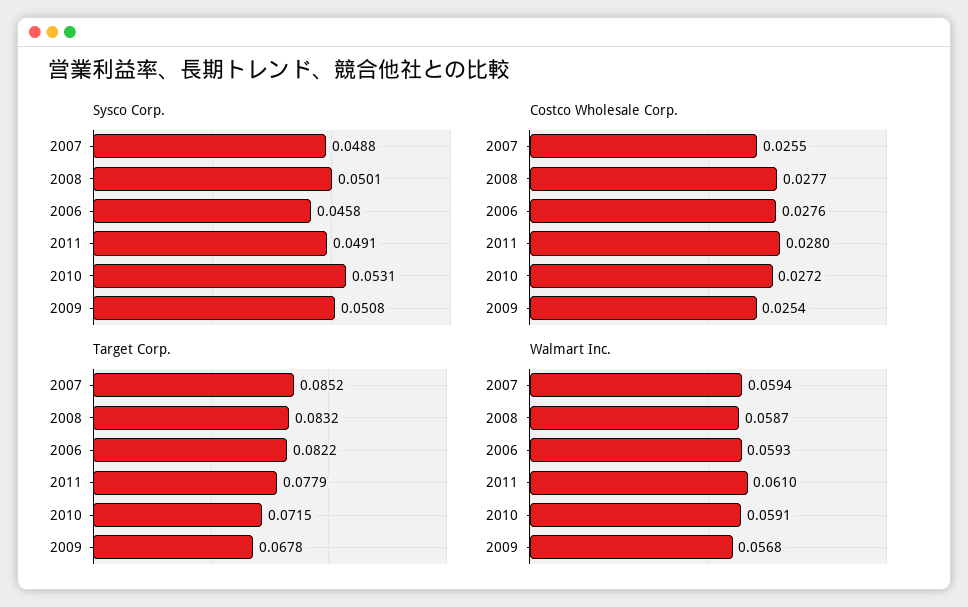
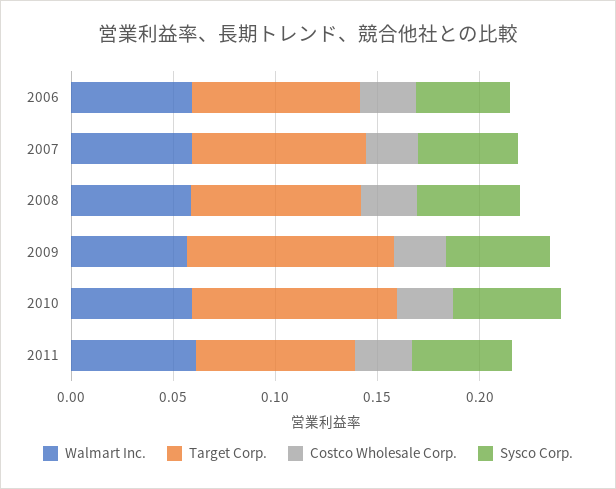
Target Corp., 2010: 0.0715 -> 0.1
Target Corp., 2009: 0.0678 -> 0.1

